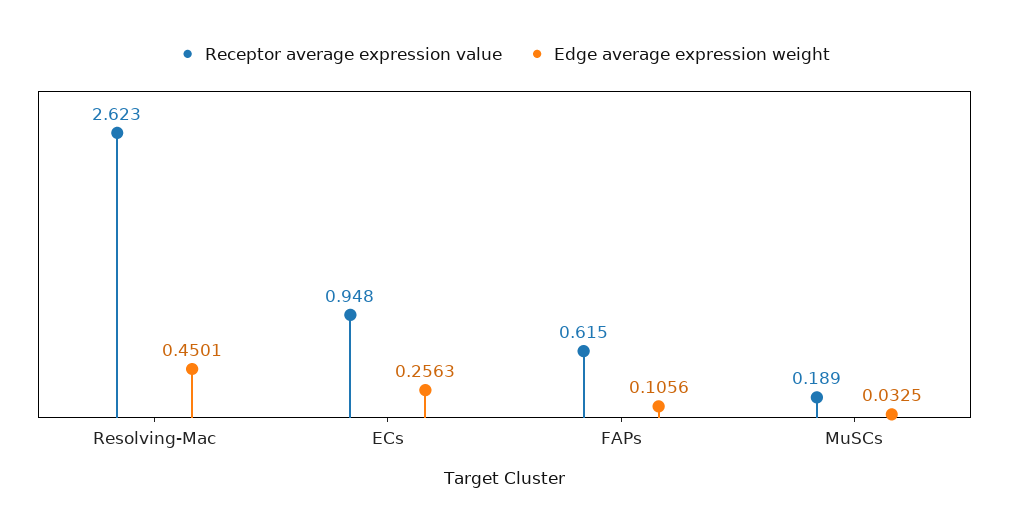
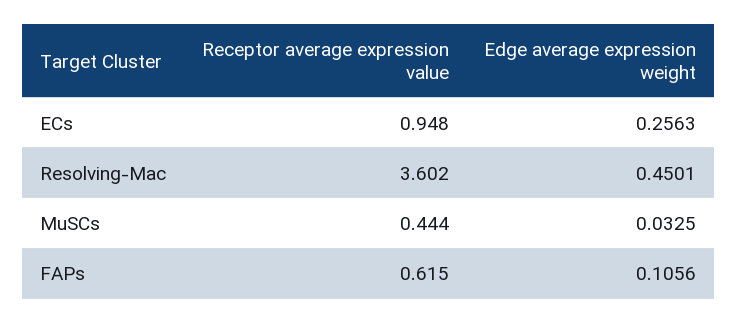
Receptor average expression value, Resolving-Mac: 2.623 -> 3.602
Receptor average expression value, MuSCs: 0.189 -> 0.444

